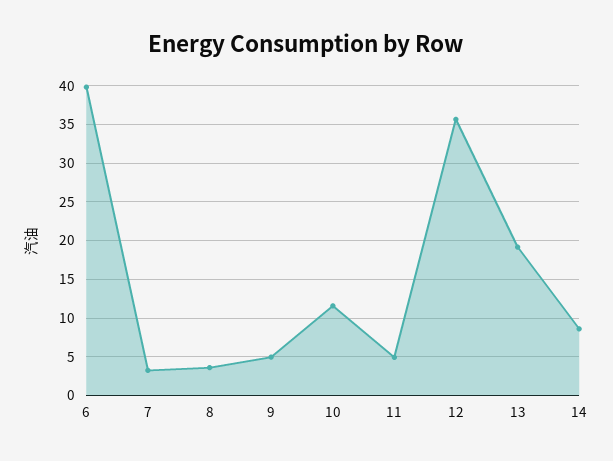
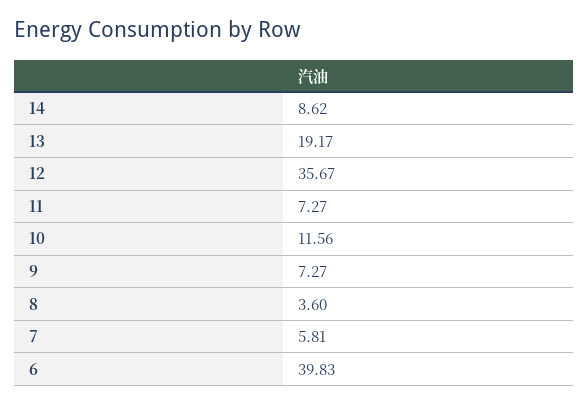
7: 3 -> 5.81
9: 5 -> 7.27
11: 5 -> 7.27

